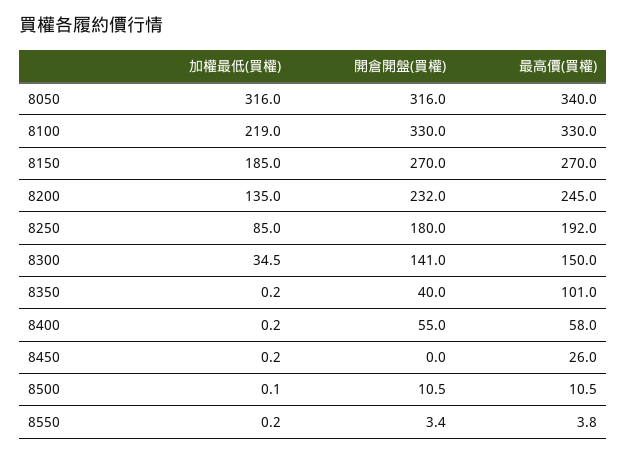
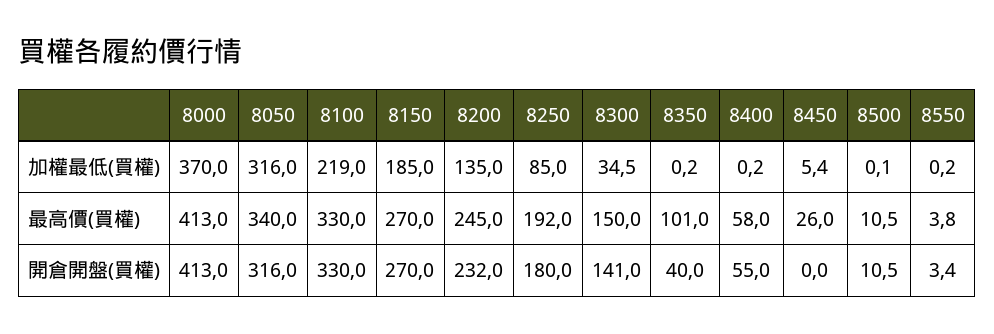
加權最低(買權), 8450: 0.2 -> 5.4
加權最低(買權), 8000: none -> 370
最高價(買權), 8000: none -> 413
開倉開盤(買權), 8000: none -> 413

